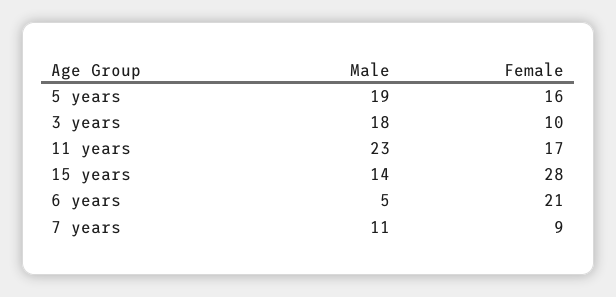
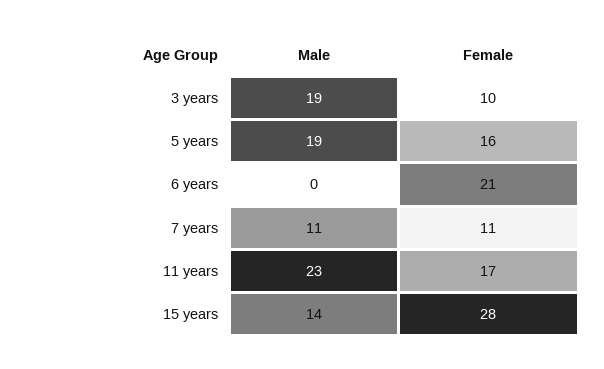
Male, 3 years: 18 -> 19
Male, 6 years: 5 -> 0
Female, 7 years: 9 -> 11

